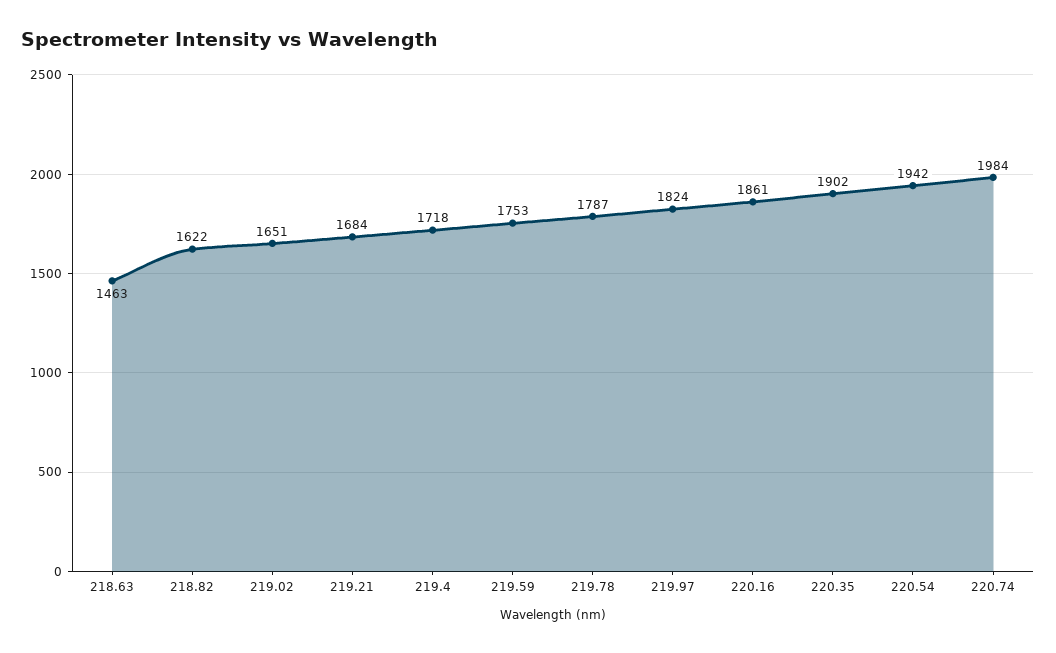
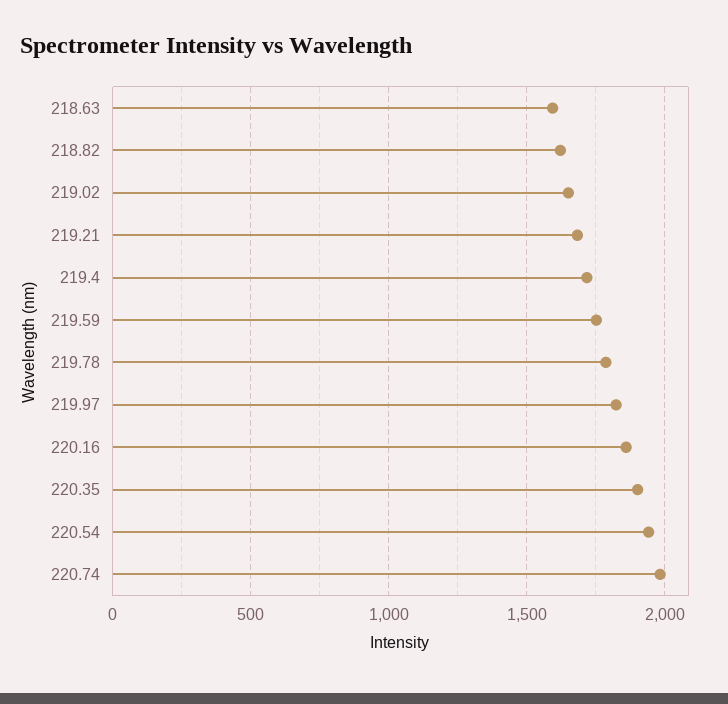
218.63: 1463 -> 1600

